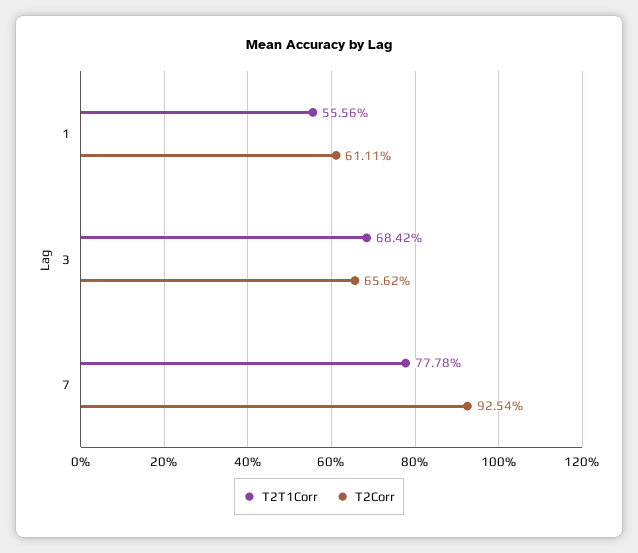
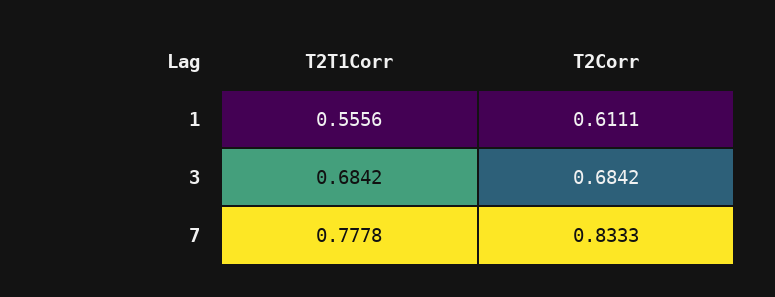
T2Corr, 3: 0.6562 -> 0.6842
T2Corr, 7: 0.9254 -> 0.8333

